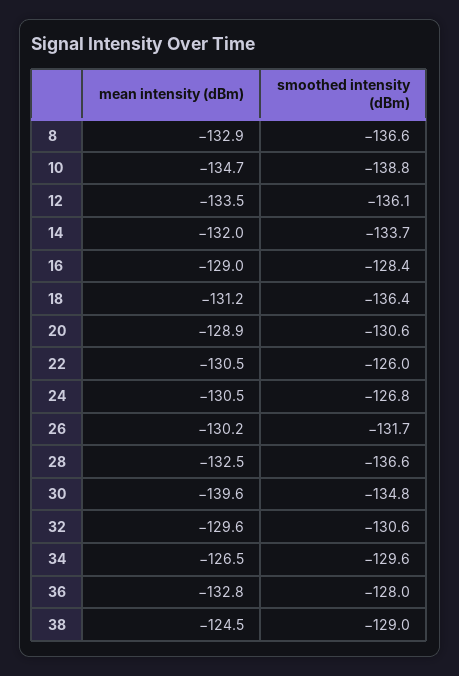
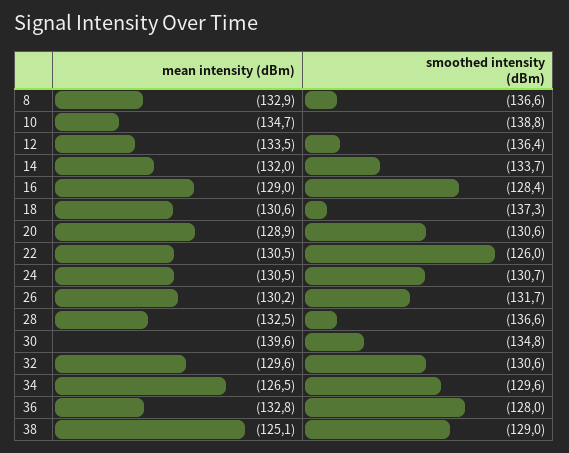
smoothed intensity (dBm), 12: -136.1 -> -136.4
mean intensity (dBm), 18: -131.2 -> -130.6
smoothed intensity (dBm), 18: -136.4 -> -137.3
smoothed intensity (dBm), 24: -126.8 -> -130.7
mean intensity (dBm), 38: -124.5 -> -125.1

